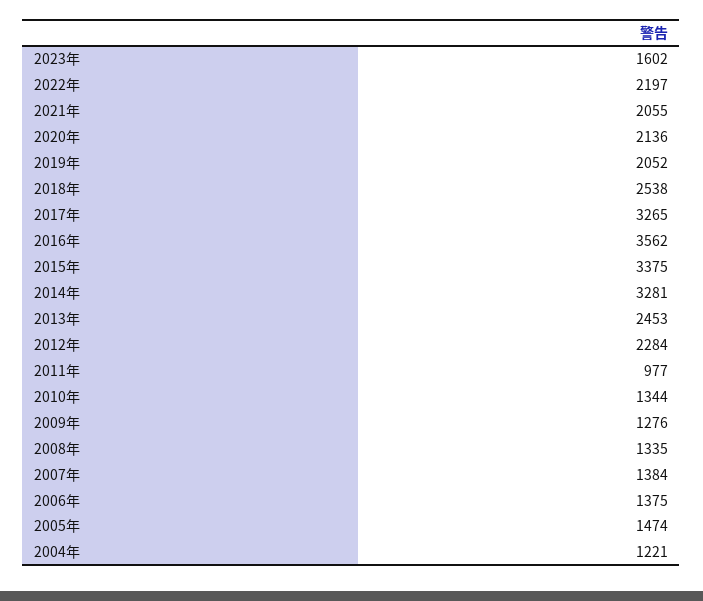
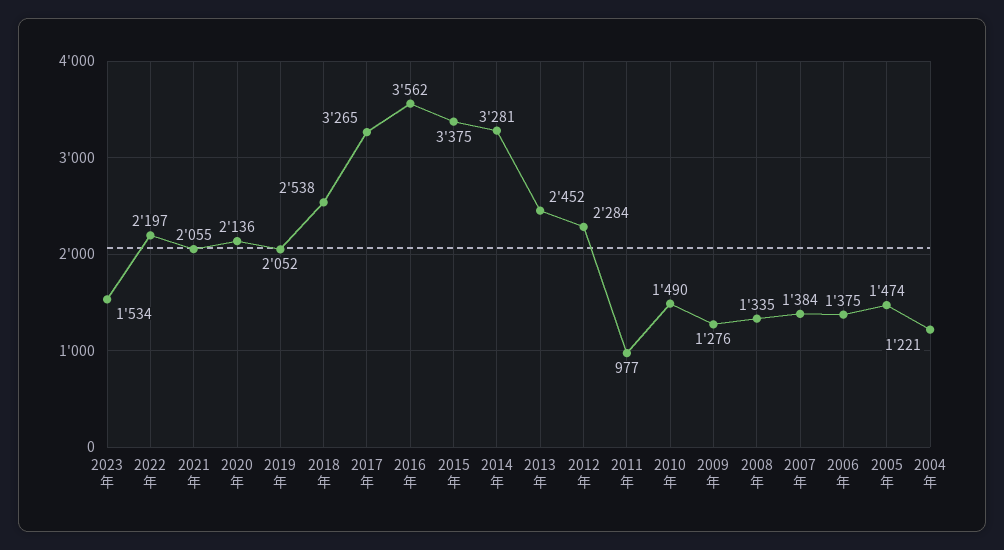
2023年: 1602 -> 1534
2013年: 2453 -> 2452
2010年: 1344 -> 1490

